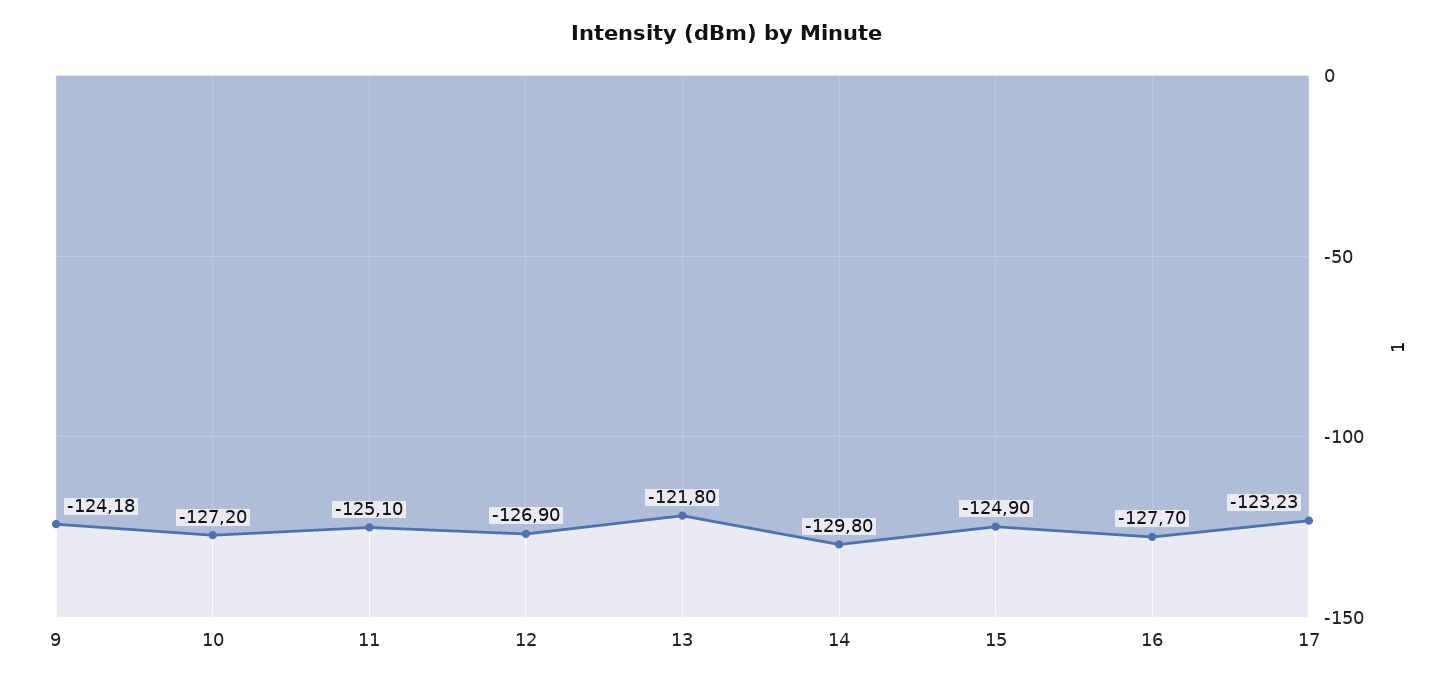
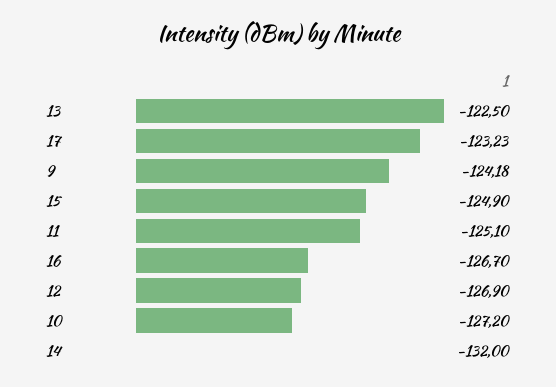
13: -121.8 -> -122.5
14: -129.8 -> -132
16: -127.7 -> -126.7

